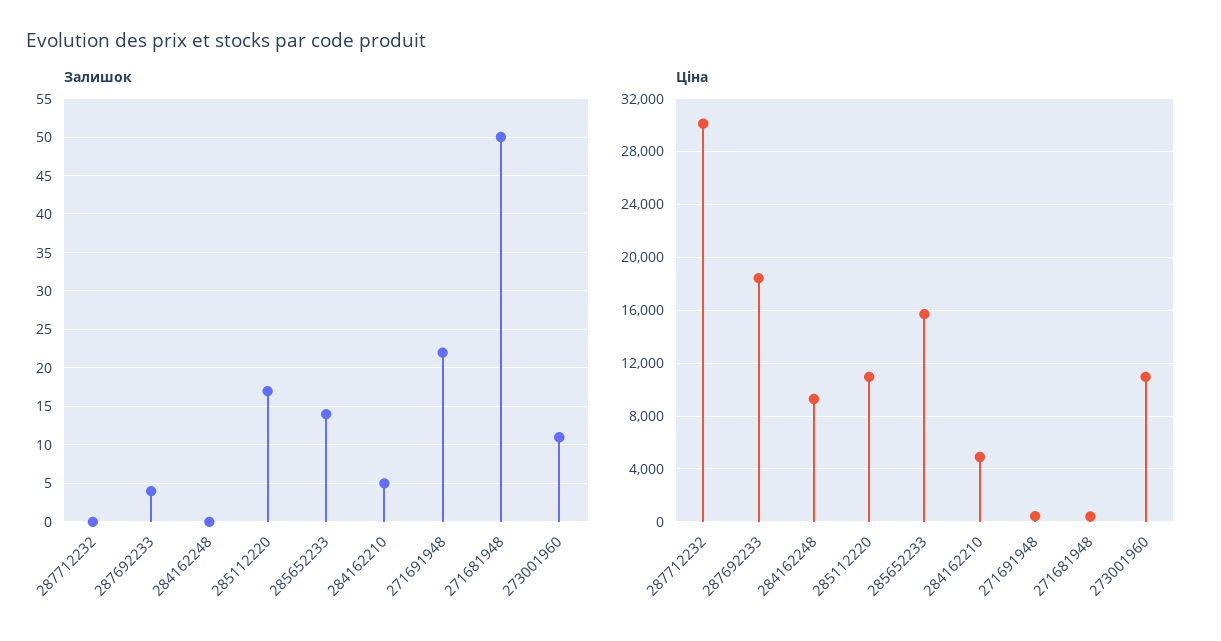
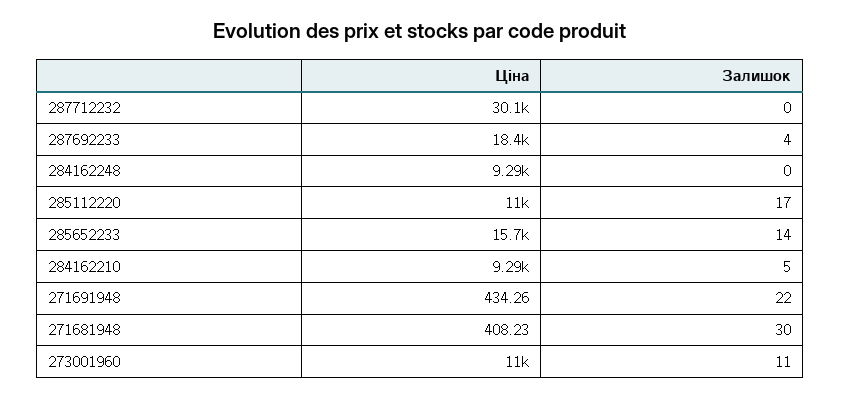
Залишок, 271681948: 50 -> 30
Ціна, 284162210: 5000 -> 9290

